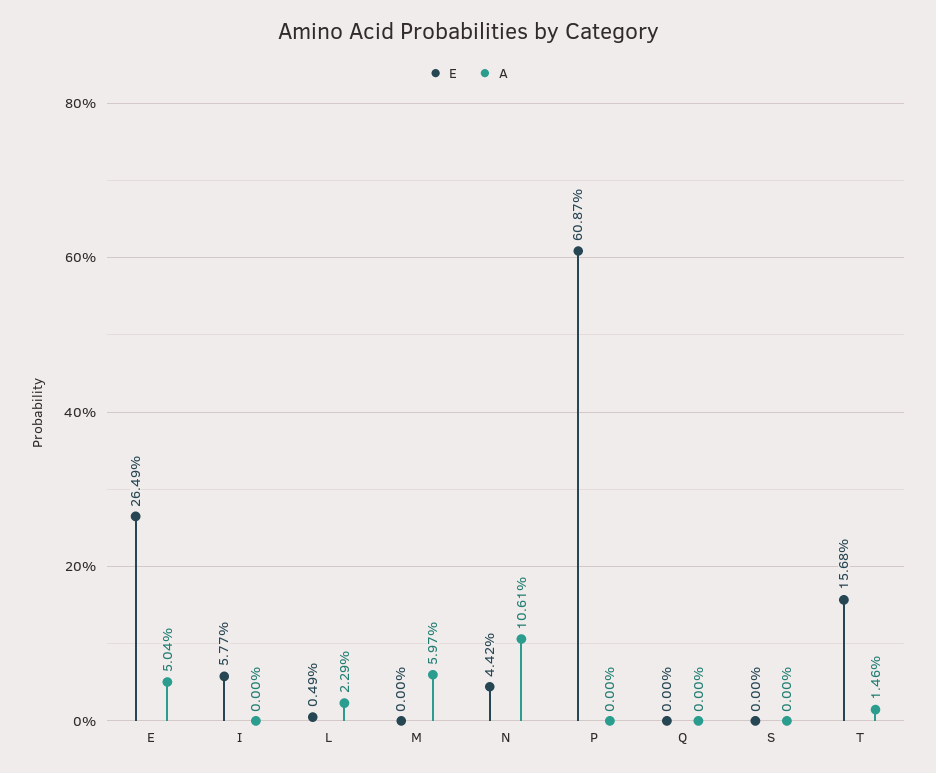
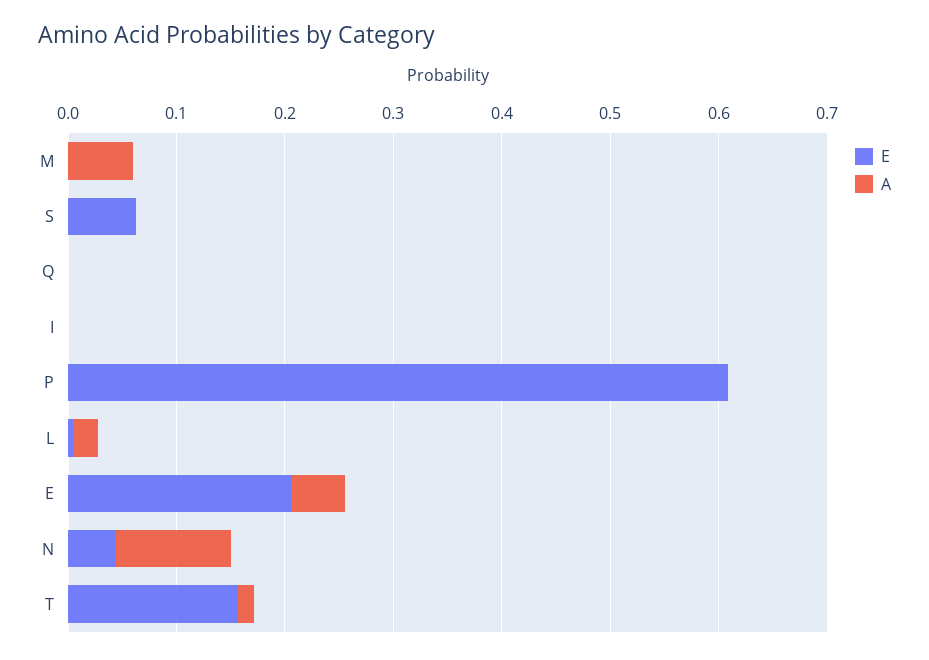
E, E: 0.2649 -> 0.2
E, I: 0.0577 -> 0
E, S: 0 -> 0.06

